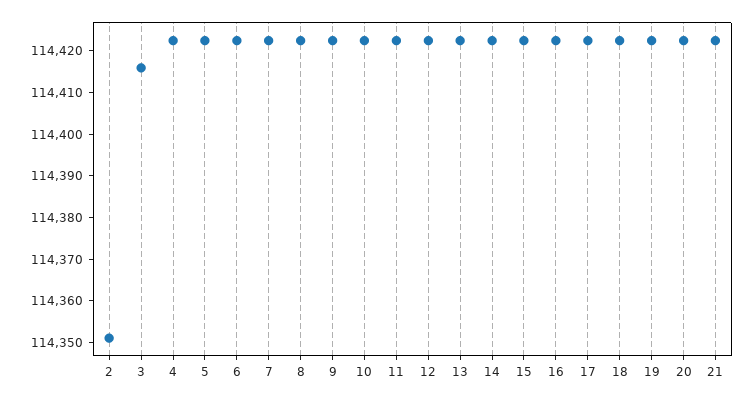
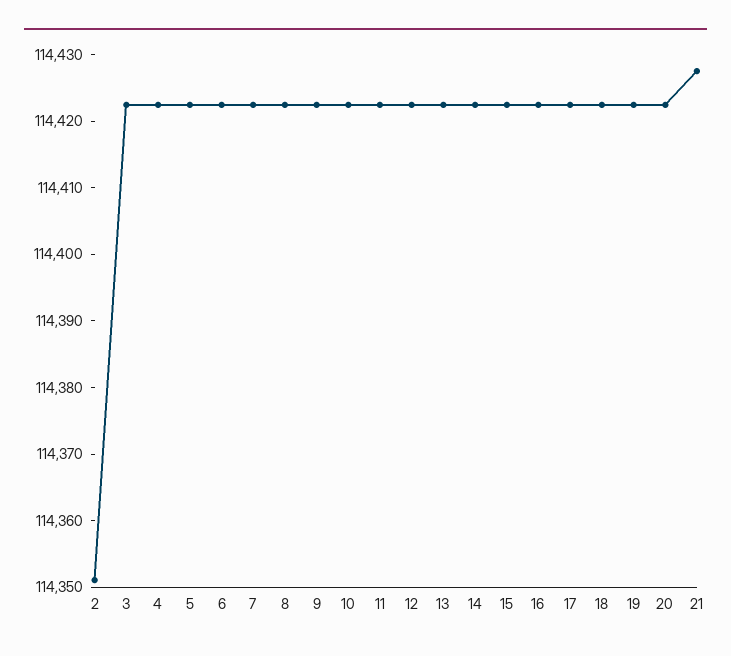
3: 114416 -> 114422
21: 114422 -> 114428

